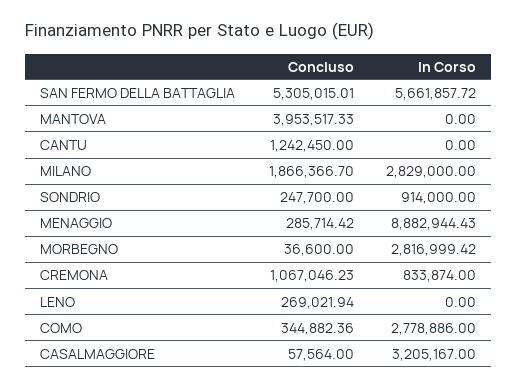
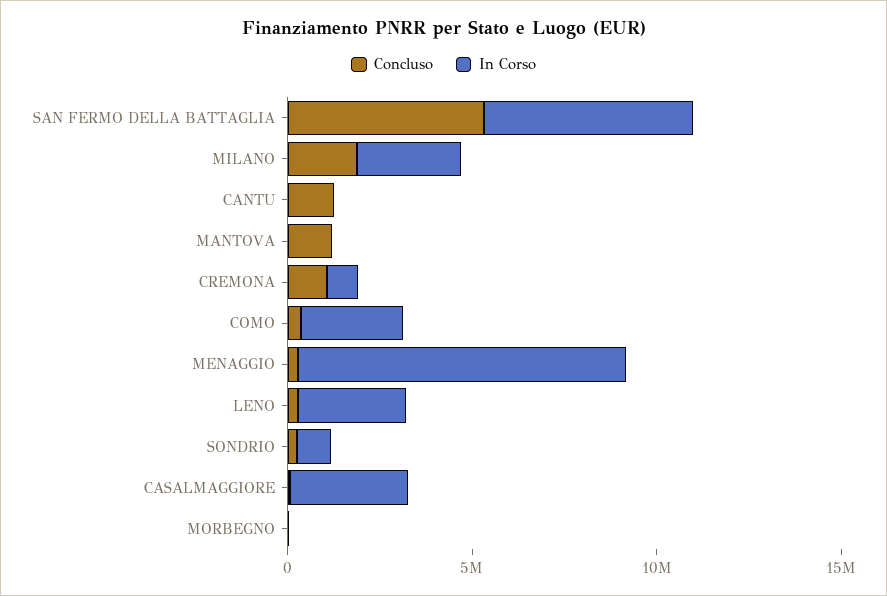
Concluso, MANTOVA: 3953517.33 -> 1000000
In Corso, MORBEGNO: 2816999.42 -> 0
In Corso, LENO: 0 -> 3000000

